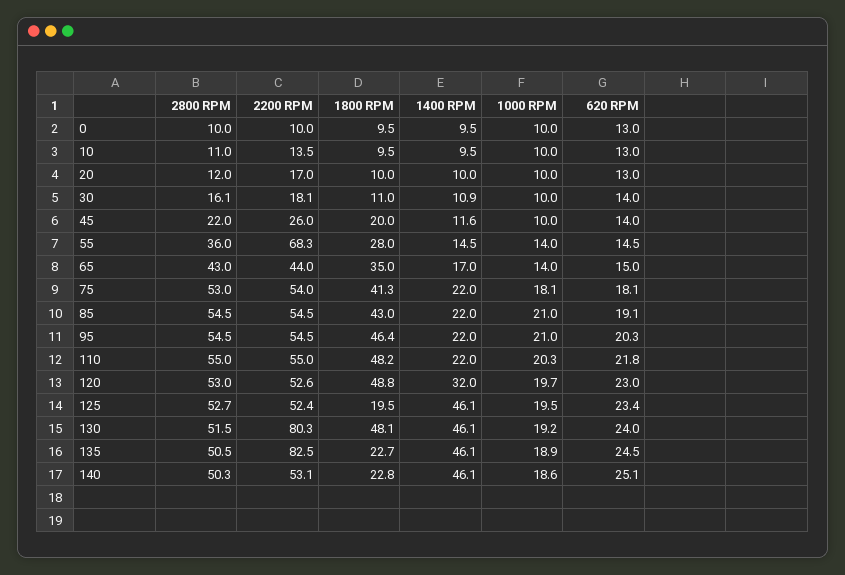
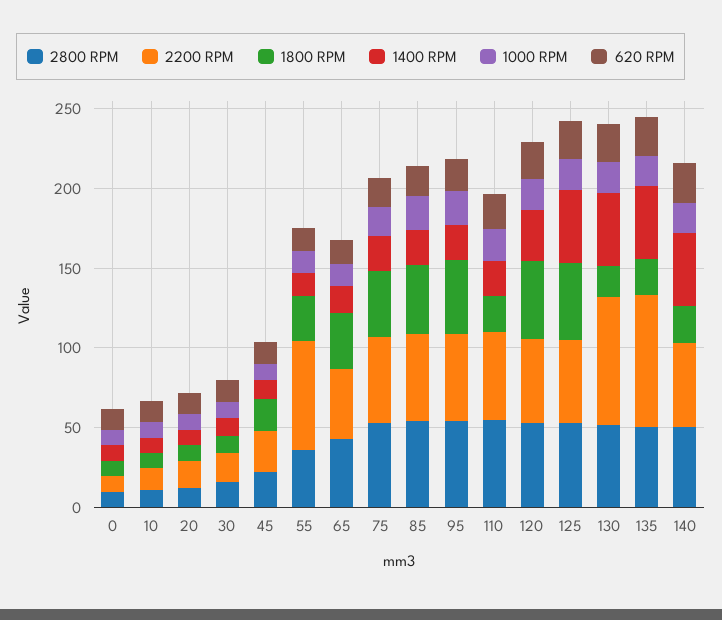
1800 RPM, 110: 48.2 -> 20
1800 RPM, 125: 19.5 -> 50
1800 RPM, 130: 48.1 -> 20

